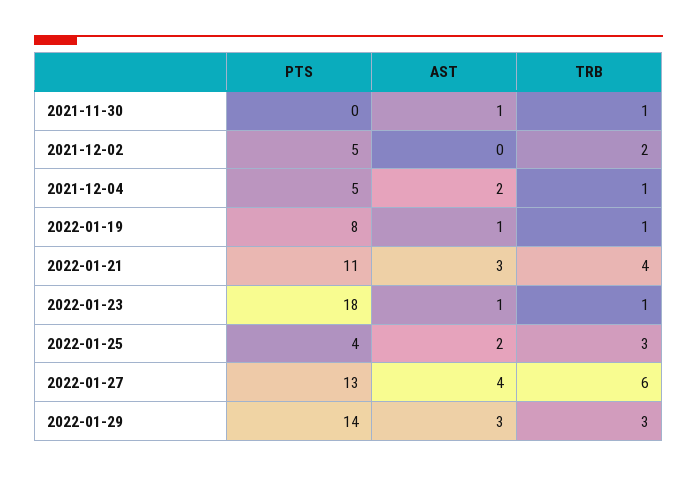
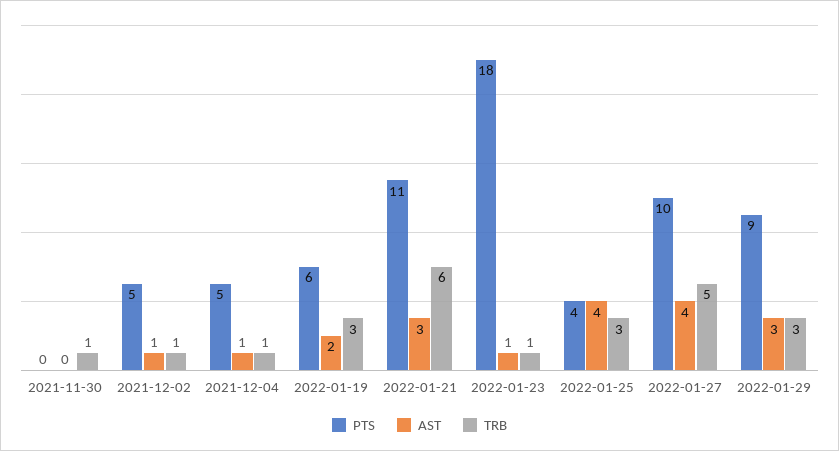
AST, 2021-11-30: 1 -> 0
AST, 2021-12-02: 0 -> 1
TRB, 2021-12-02: 2 -> 1
AST, 2021-12-04: 2 -> 1
PTS, 2022-01-19: 8 -> 6
AST, 2022-01-19: 1 -> 2
TRB, 2022-01-19: 1 -> 3
TRB, 2022-01-21: 4 -> 6
AST, 2022-01-25: 2 -> 4
PTS, 2022-01-27: 13 -> 10
TRB, 2022-01-27: 6 -> 5
PTS, 2022-01-29: 14 -> 9

